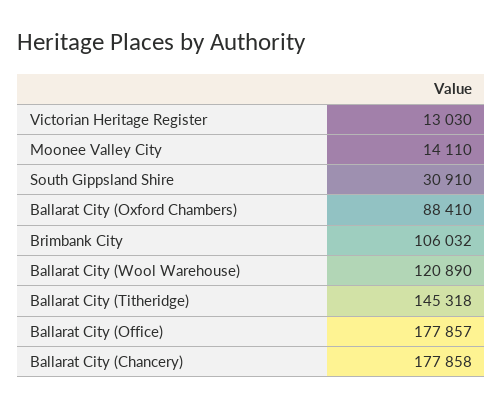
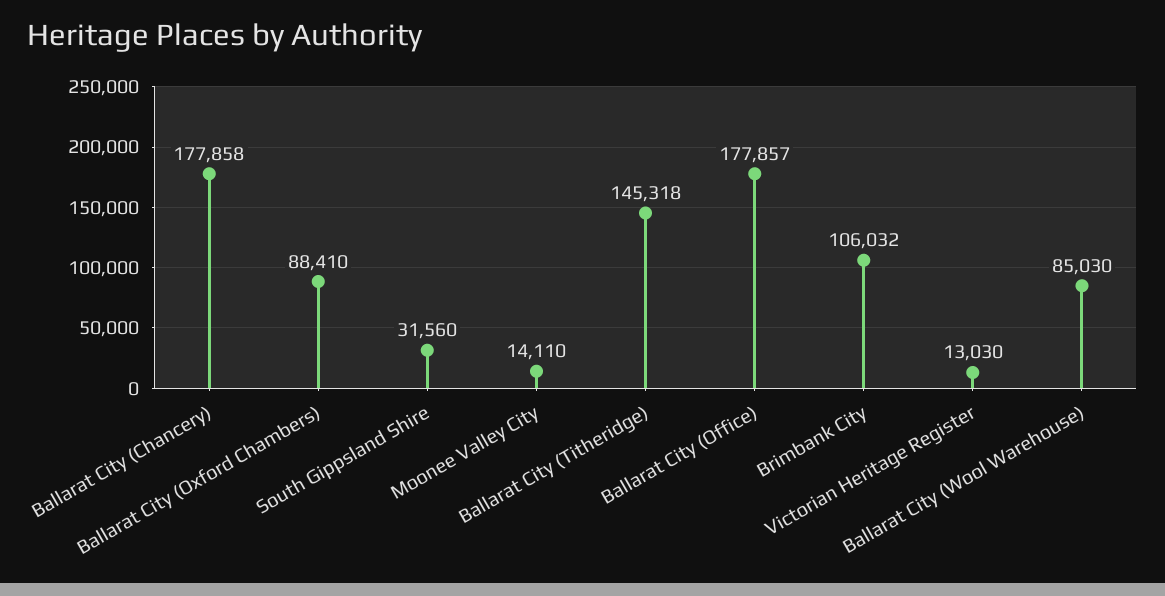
South Gippsland Shire: 30910 -> 31560
Ballarat City (Wool Warehouse): 120890 -> 85030

